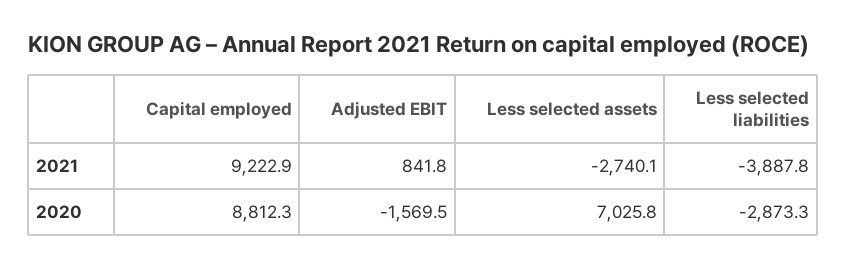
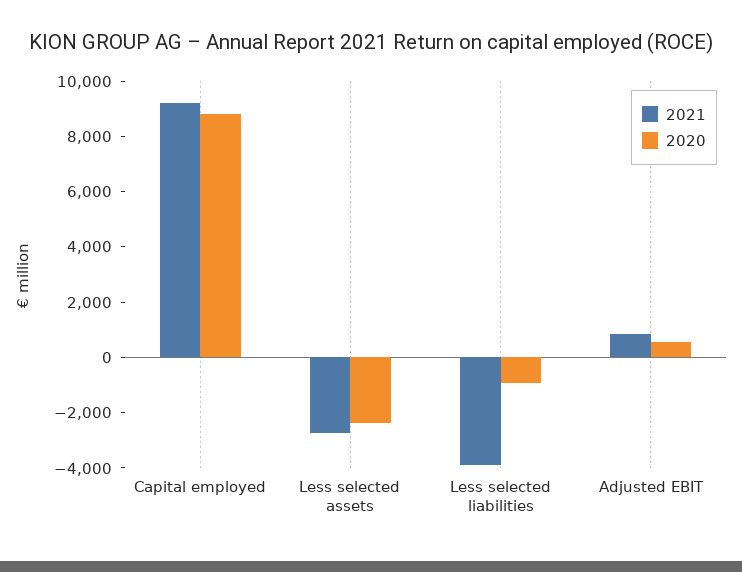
2020, Adjusted EBIT: -1569.5 -> 500
2020, Less selected assets: 7025.8 -> -2500
2020, Less selected liabilities: -2873.3 -> -1000

